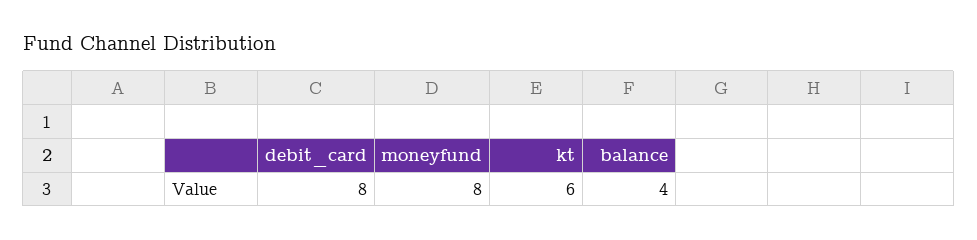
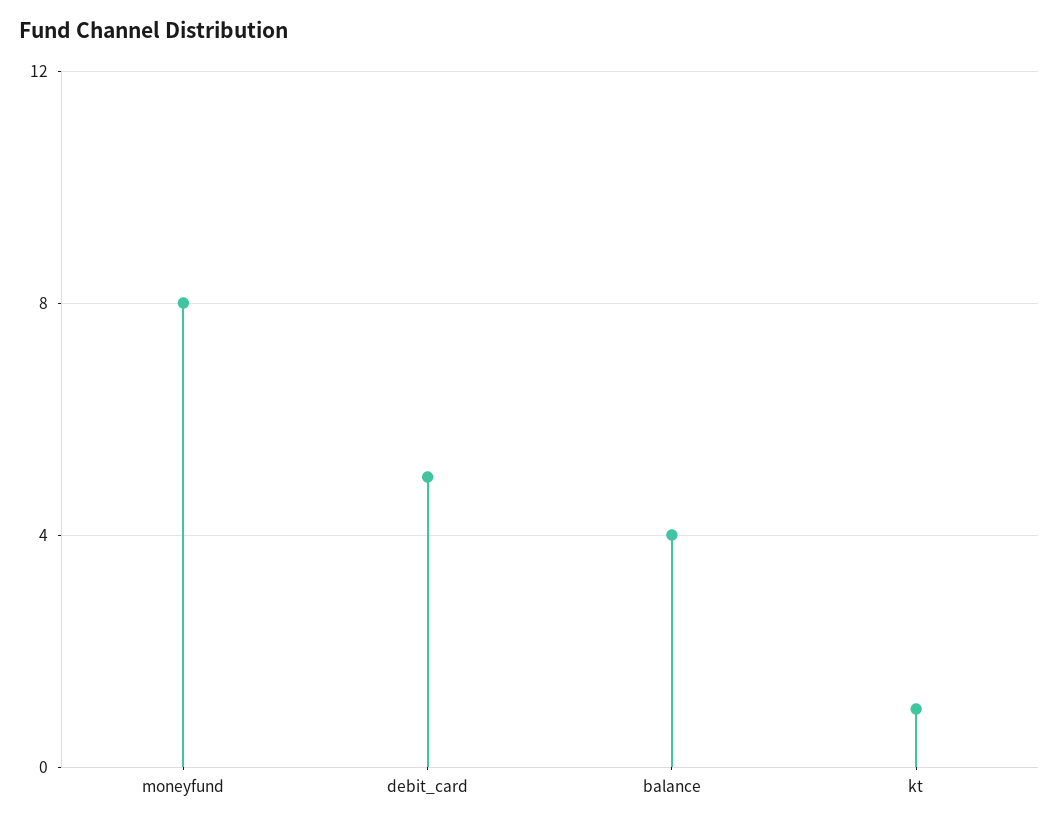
debit_card: 8 -> 5
kt: 6 -> 1

